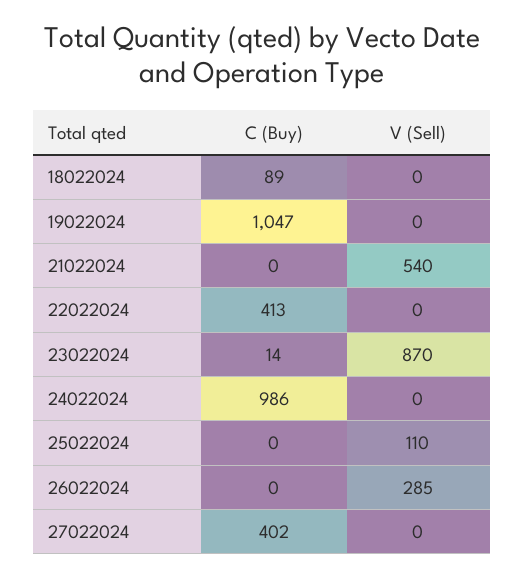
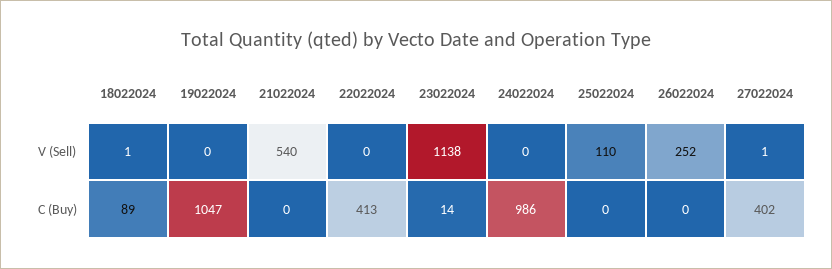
V (Sell), 18022024: 0 -> 1
V (Sell), 23022024: 870 -> 1138
V (Sell), 26022024: 285 -> 252
V (Sell), 27022024: 0 -> 1

